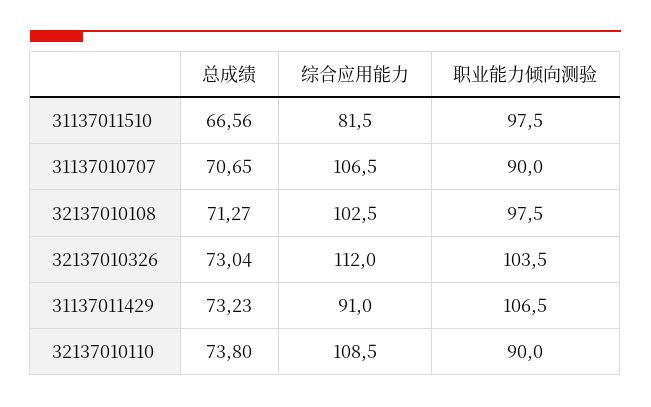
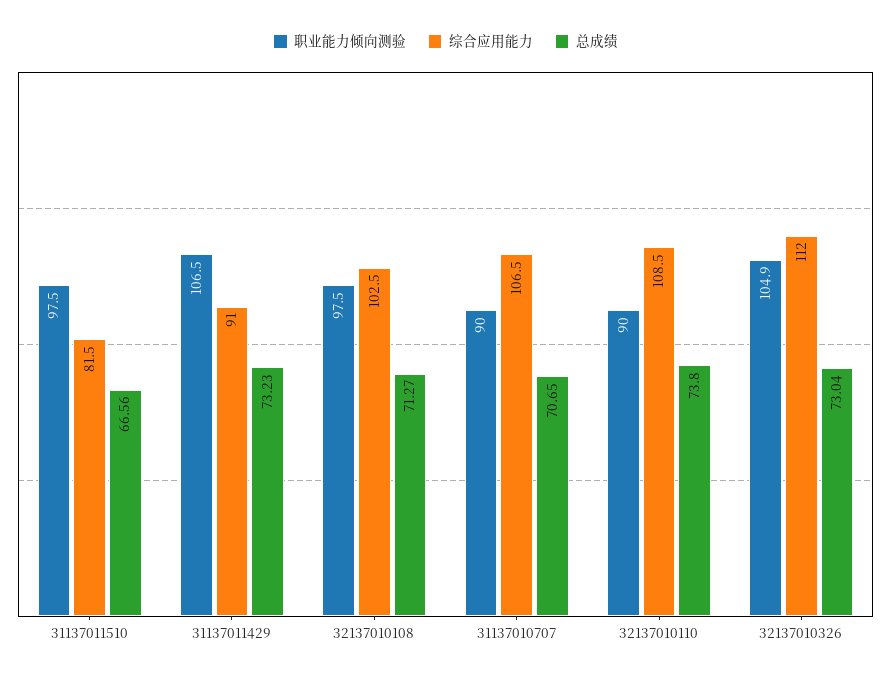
职业能力倾向测验, 32137010326: 103.5 -> 104.9

